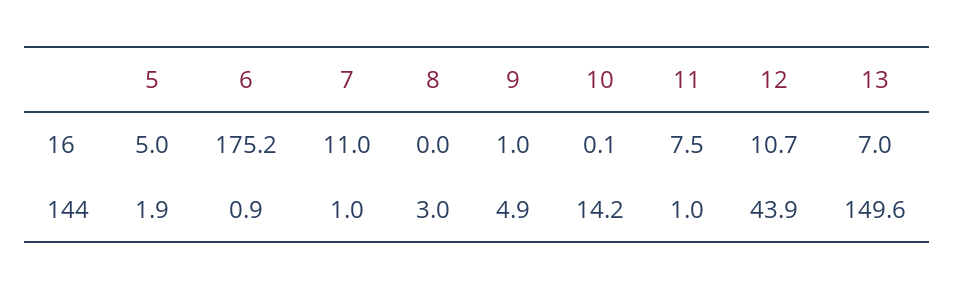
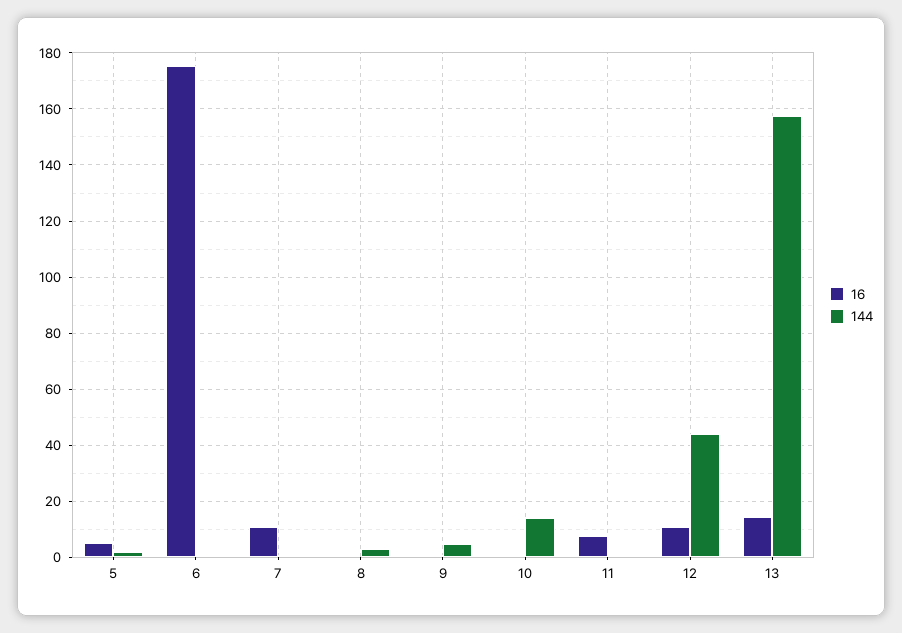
16, 13: 7 -> 15
144, 13: 149.6 -> 157.5

